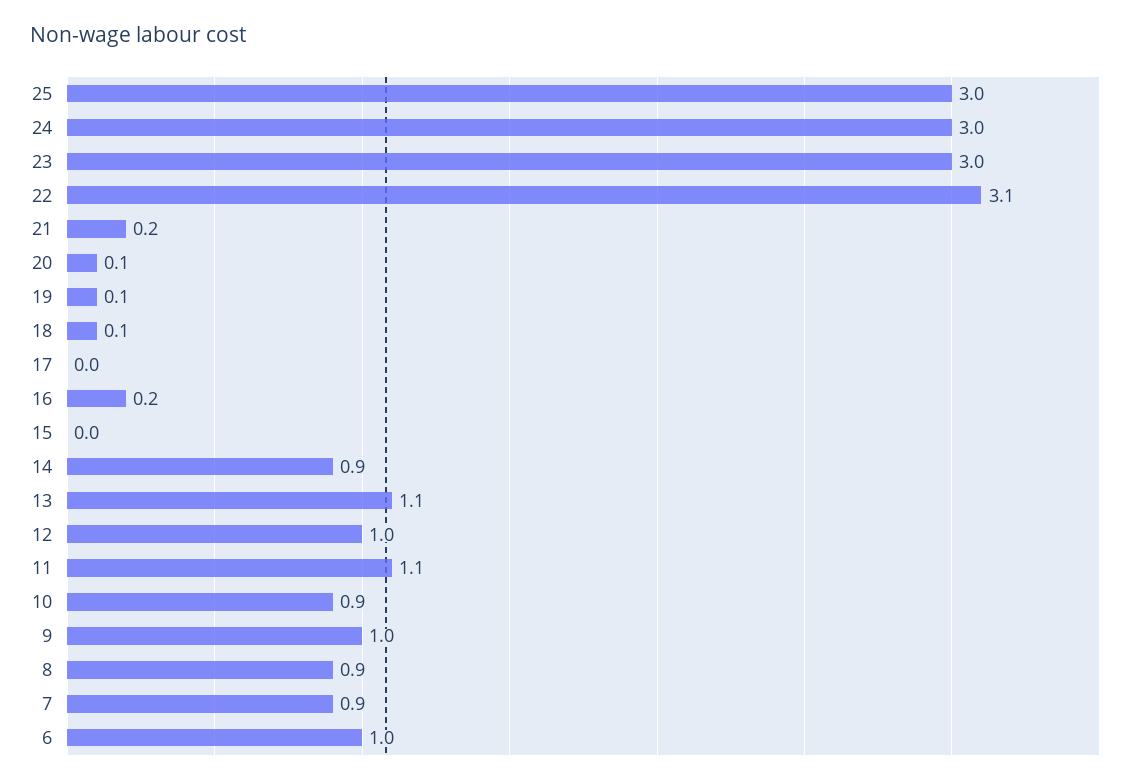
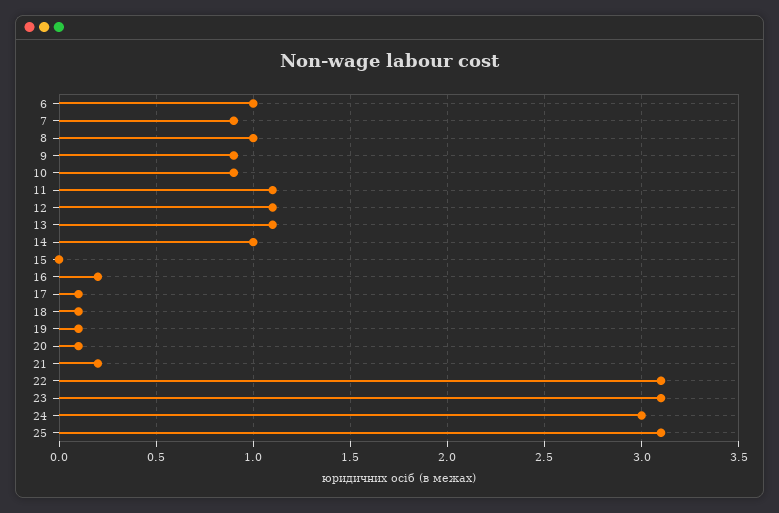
25: 3 -> 3.1
23: 3 -> 3.1
17: 0 -> 0.1
14: 0.9 -> 1
12: 1 -> 1.1
9: 1 -> 0.9
8: 0.9 -> 1

